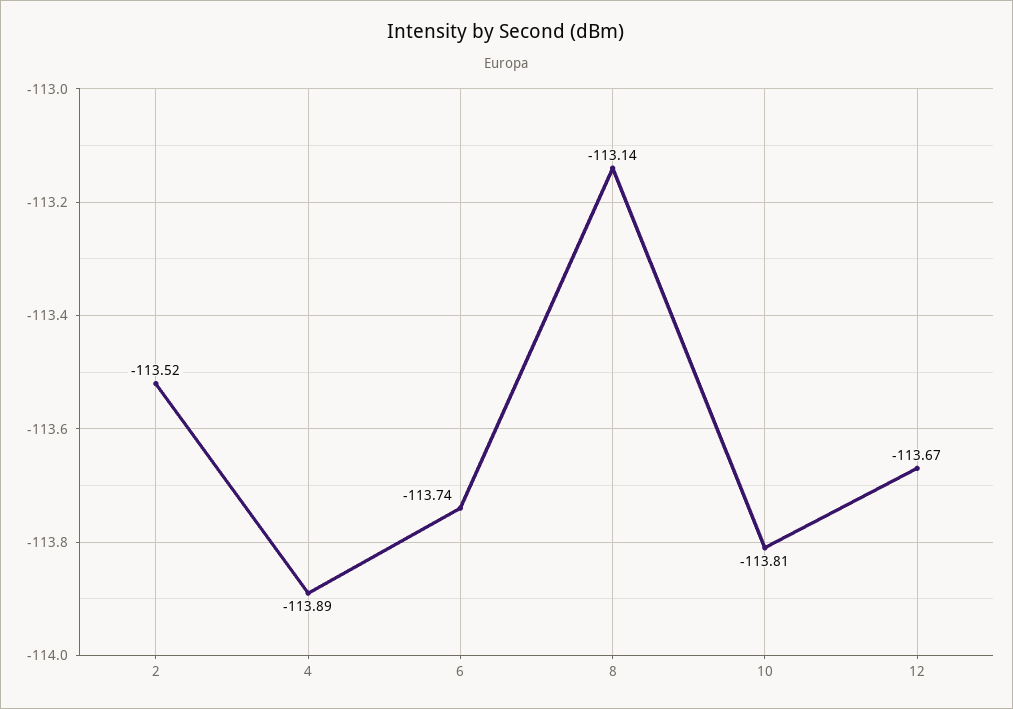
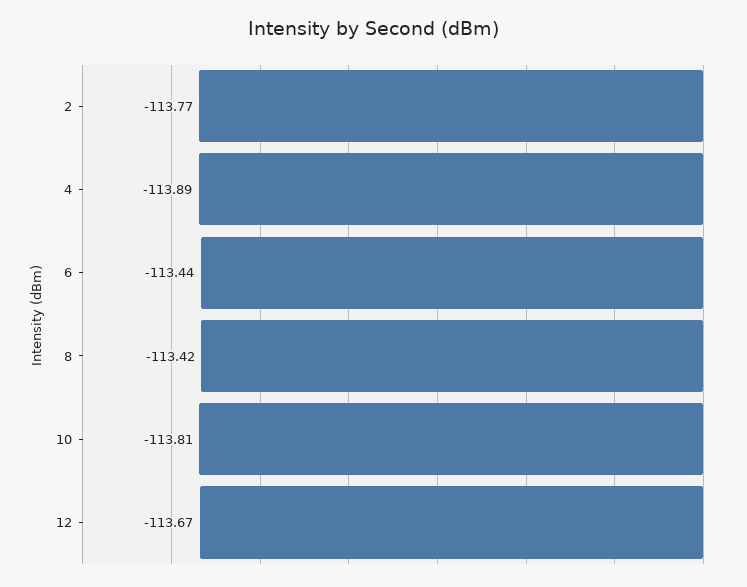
2: -113.52 -> -113.77
6: -113.74 -> -113.44
8: -113.14 -> -113.42

